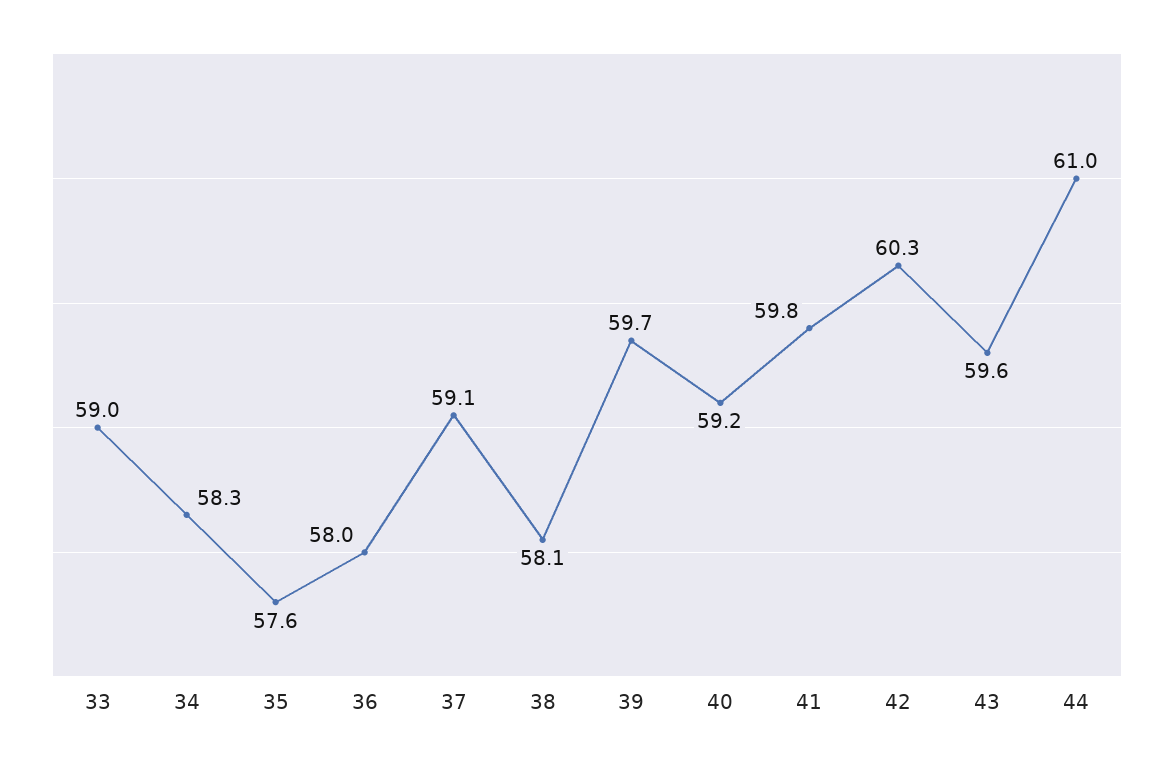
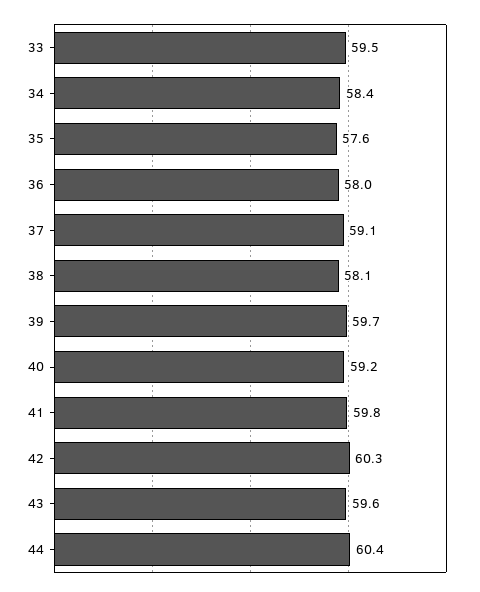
33: 59 -> 59.5
34: 58.3 -> 58.4
44: 61 -> 60.4

